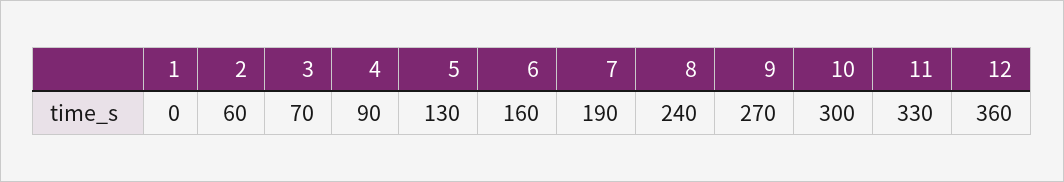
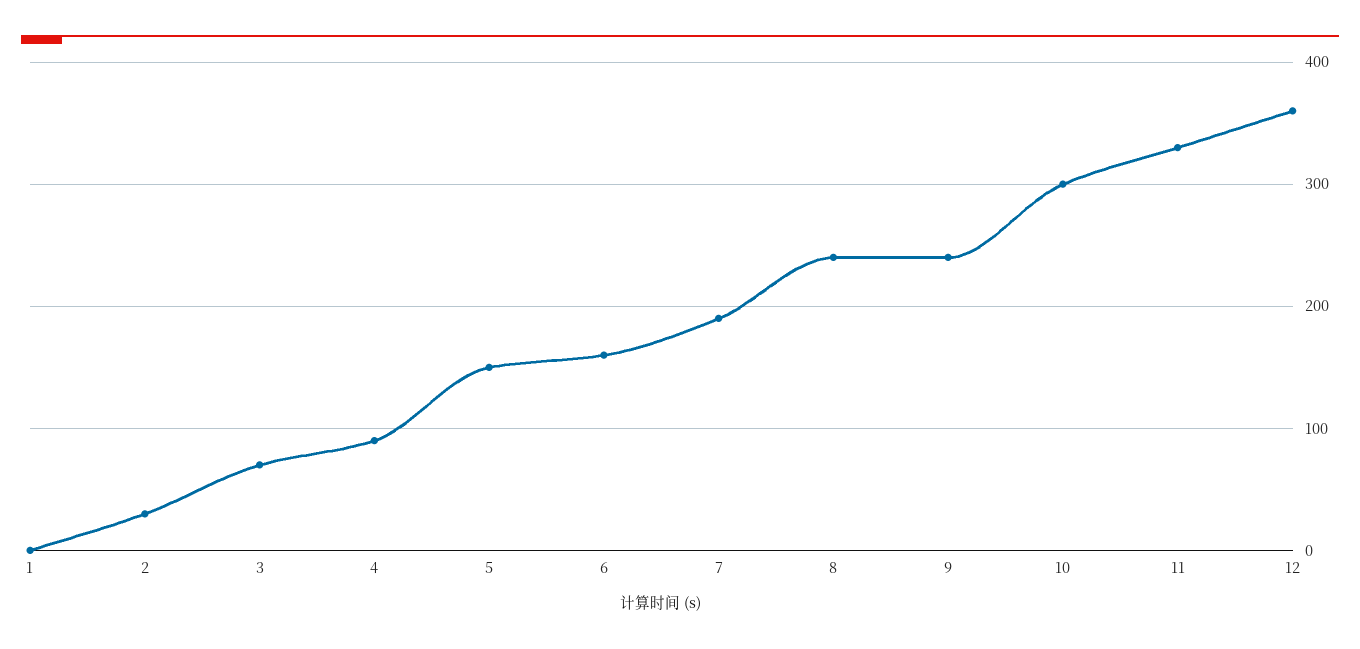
2: 60 -> 30
5: 130 -> 150
9: 270 -> 240

